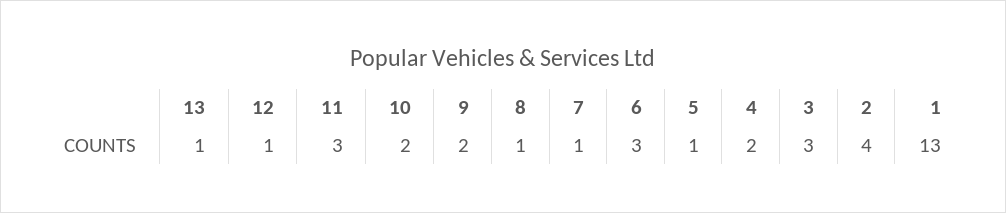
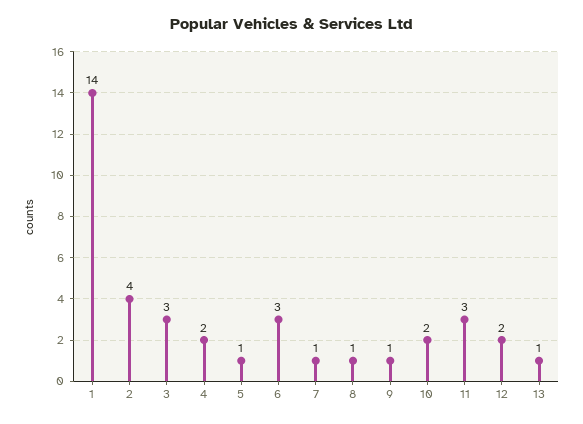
12: 1 -> 2
9: 2 -> 1
1: 13 -> 14

